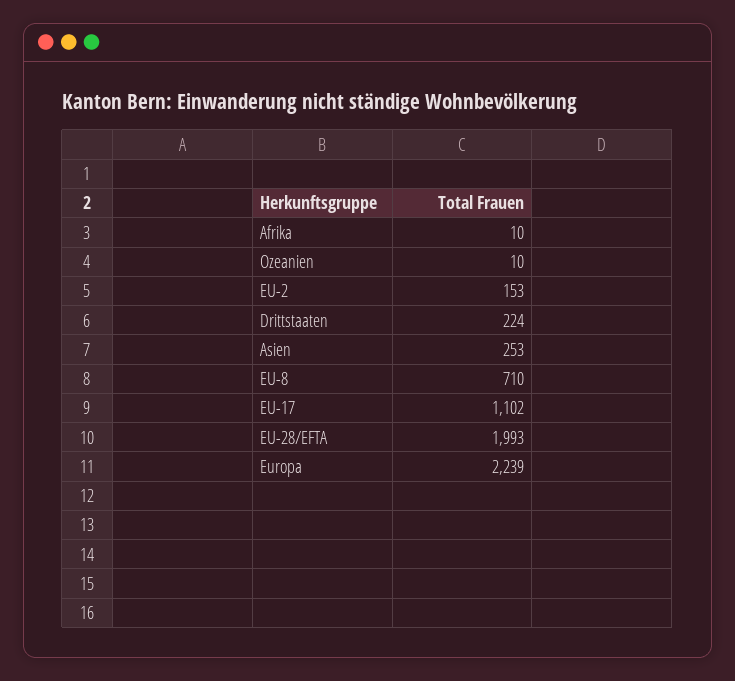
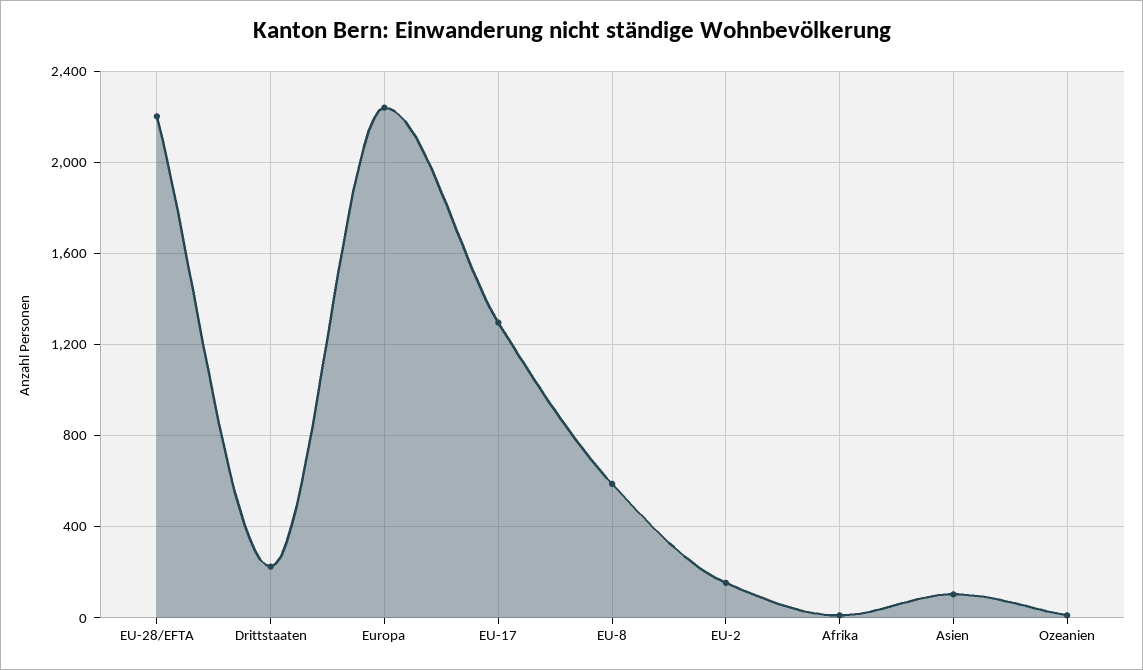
Asien: 253 -> 100
EU-8: 710 -> 600
EU-17: 1102 -> 1300
EU-28/EFTA: 1993 -> 2200

